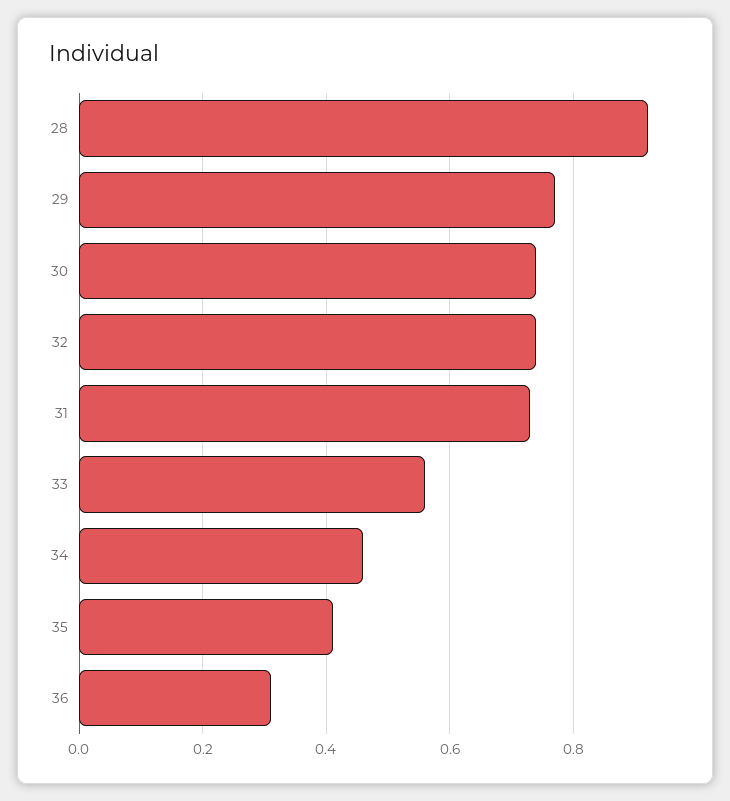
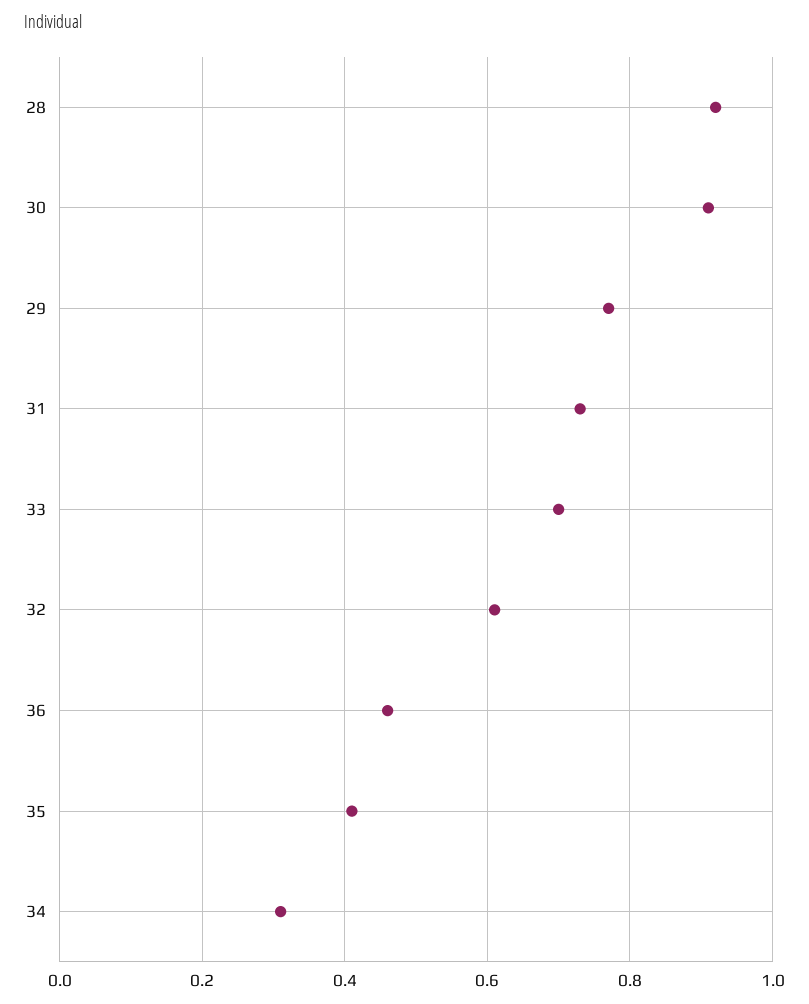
30: 0.75 -> 0.9
32: 0.75 -> 0.6
33: 0.55 -> 0.7
34: 0.45 -> 0.3
36: 0.3 -> 0.45

